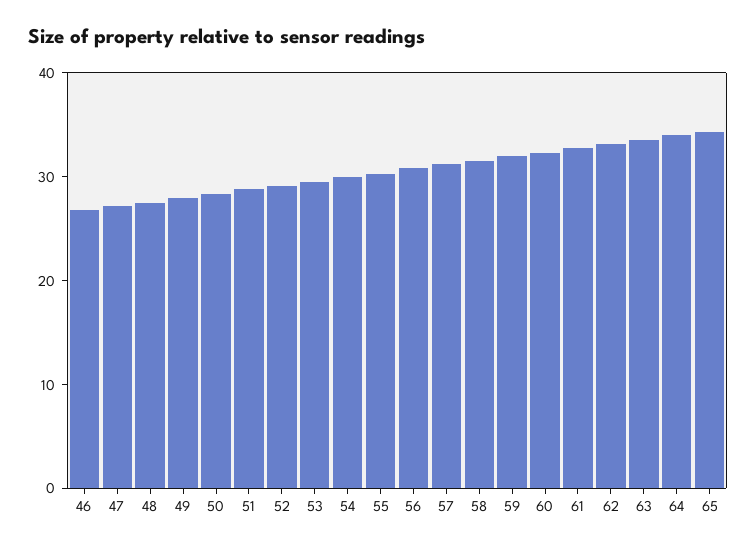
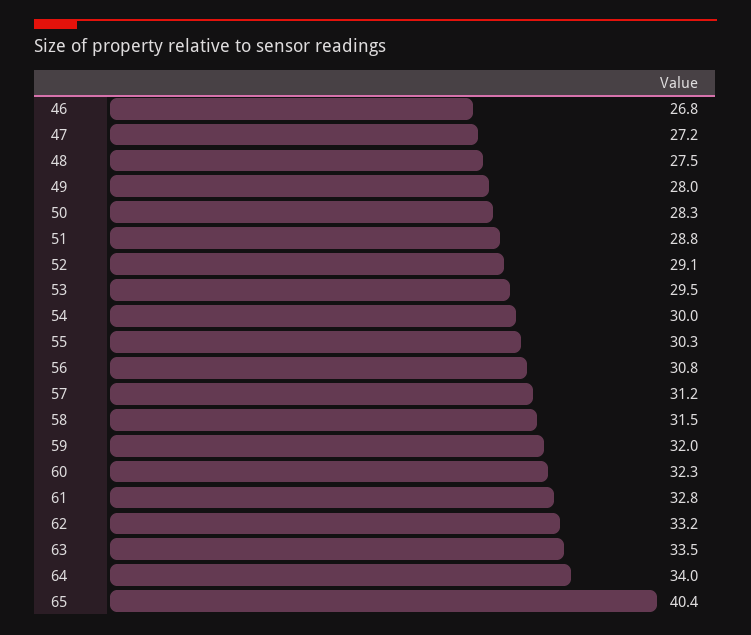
65: 34 -> 40.4

